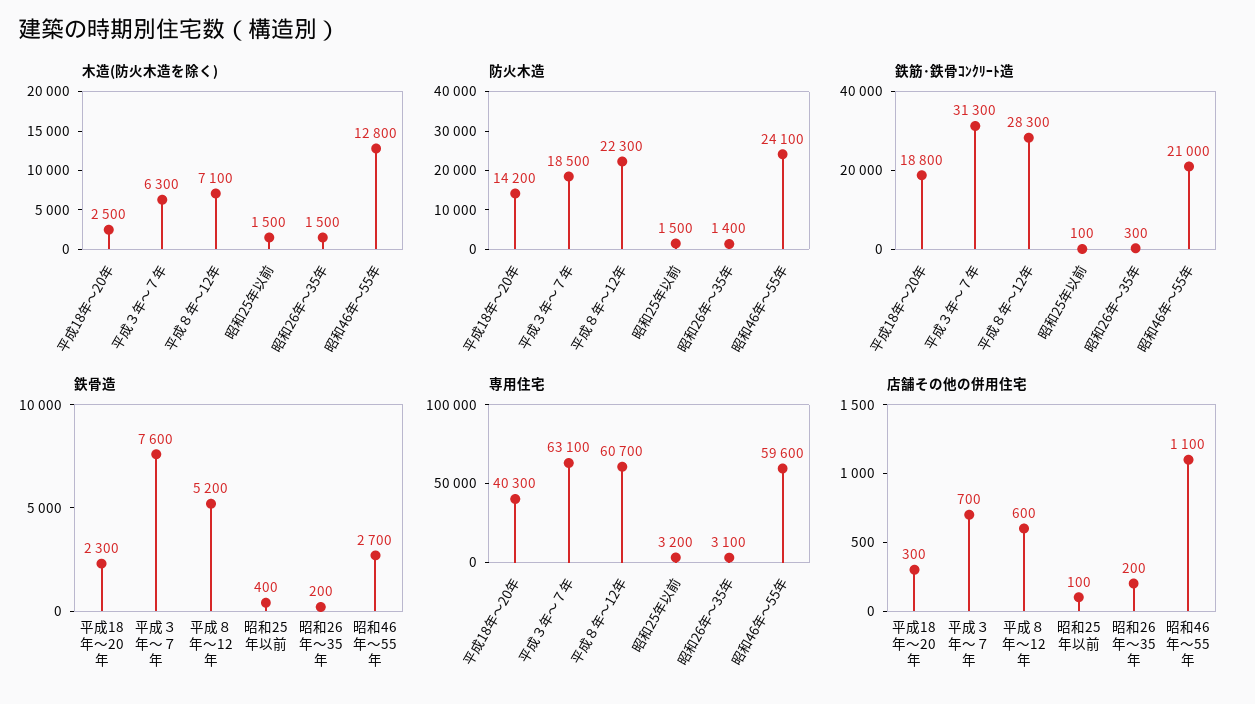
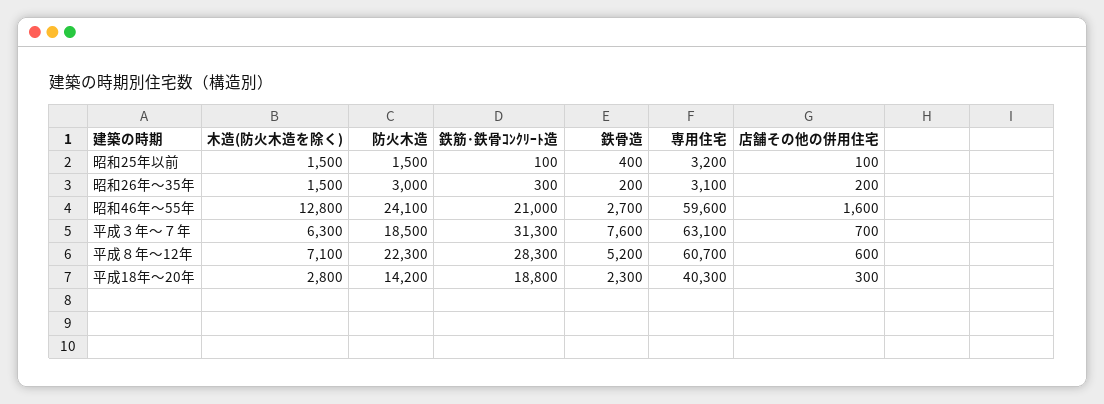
木造(防火木造を除く), 平成18年～20年: 2500 -> 2800
防火木造, 昭和26年～35年: 1400 -> 3000
店舗その他の併用住宅, 昭和46年～55年: 1100 -> 1600

